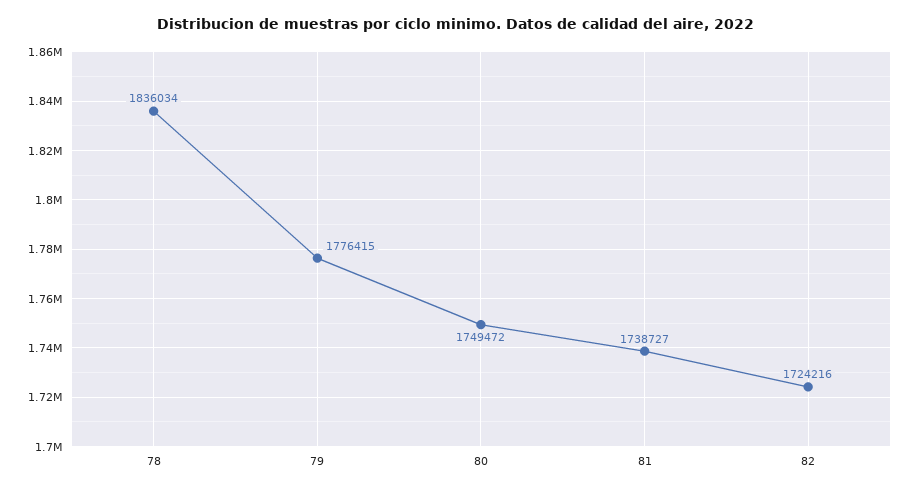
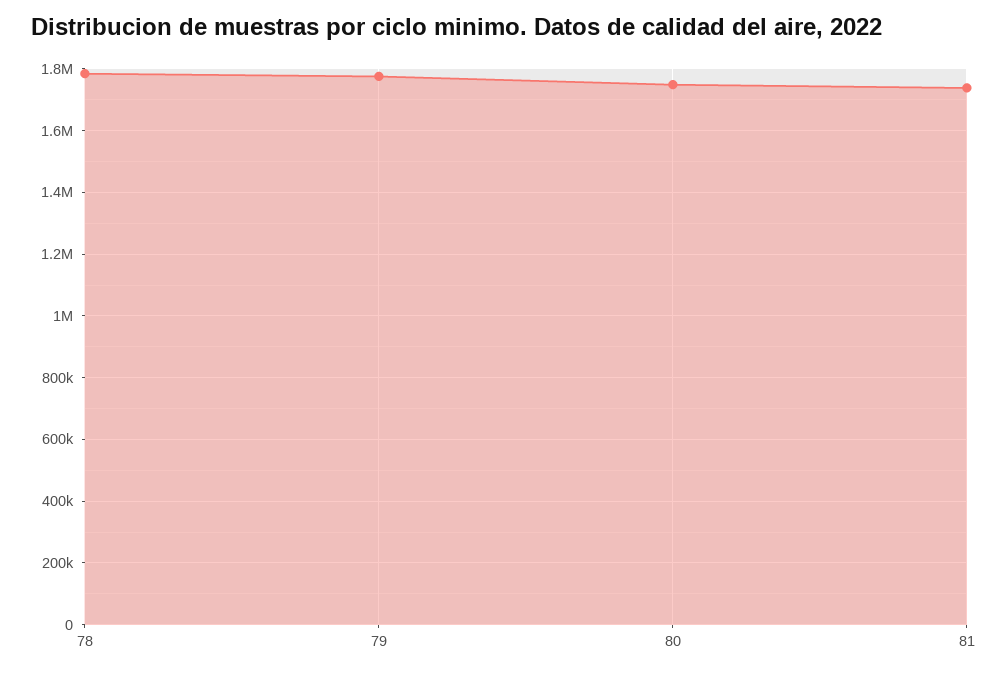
78: 1836034 -> 1780000
82: 1724216 -> none

